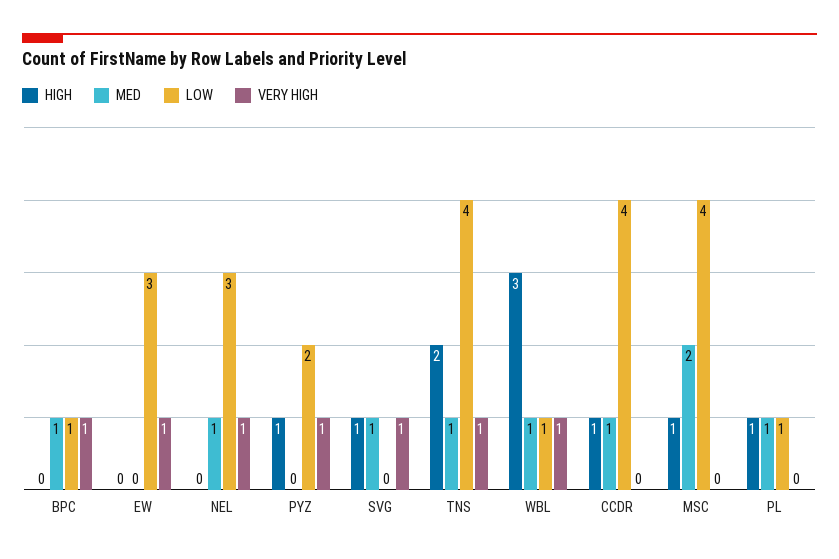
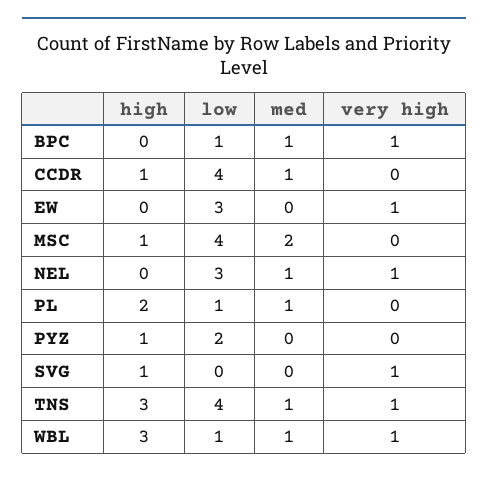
VERY HIGH, PYZ: 1 -> 0
MED, SVG: 1 -> 0
HIGH, TNS: 2 -> 3
HIGH, PL: 1 -> 2

